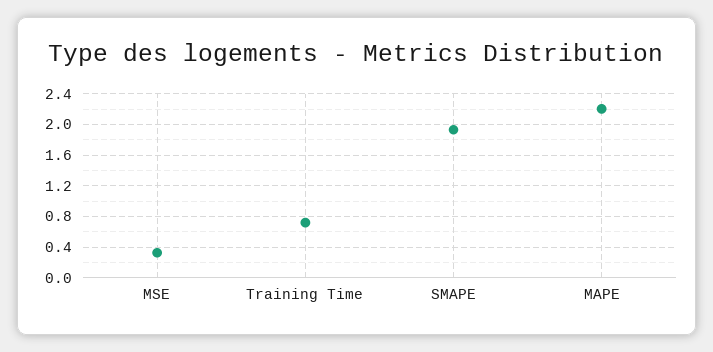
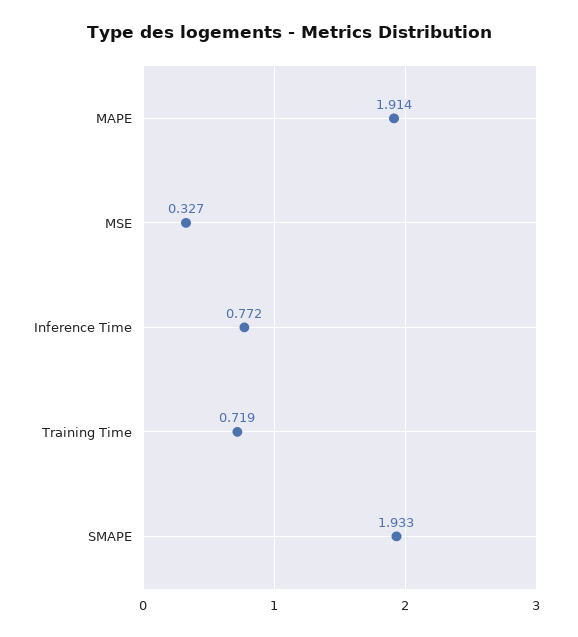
MAPE: 2.2 -> 1.914
Inference Time: none -> 0.772

